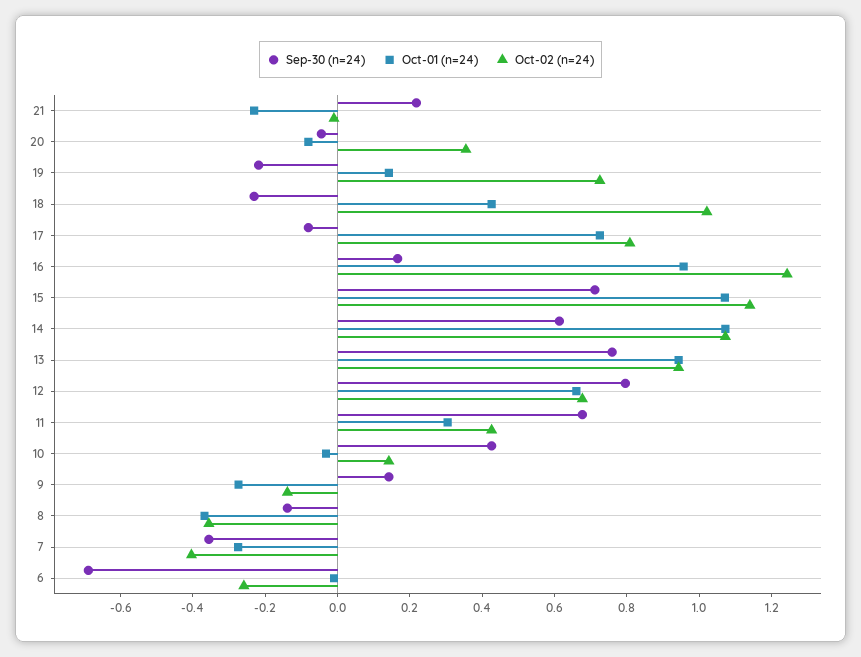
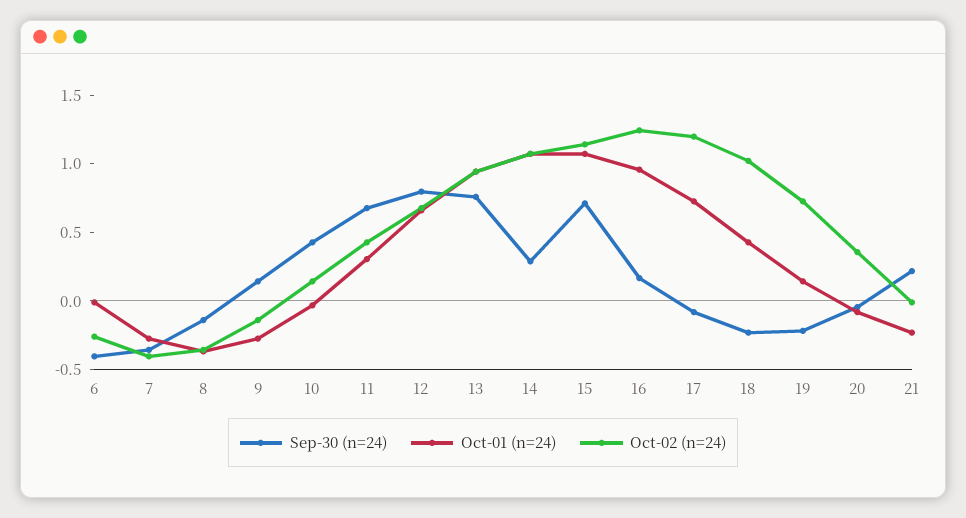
Oct-02 (n=24), 17: 0.8 -> 1.2
Sep-30 (n=24), 14: 0.6 -> 0.3
Sep-30 (n=24), 6: -0.7 -> -0.4

